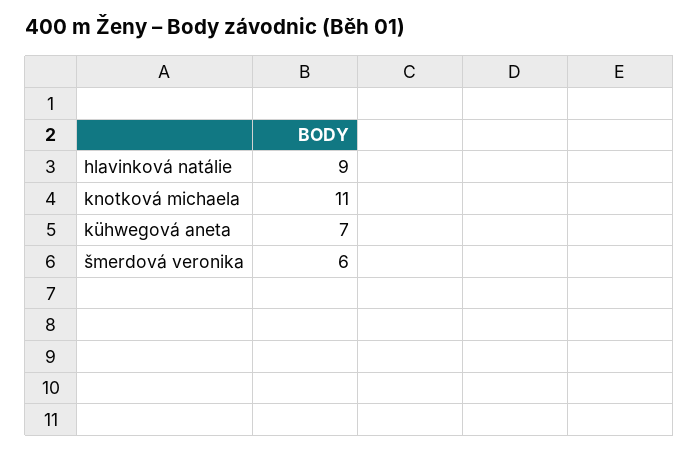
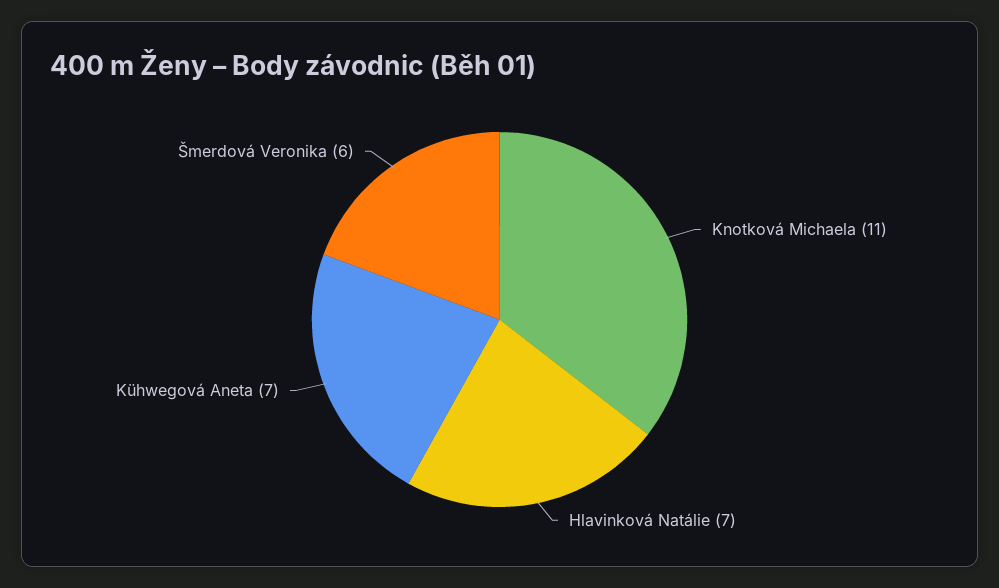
hlavinková natálie: 9 -> 7

